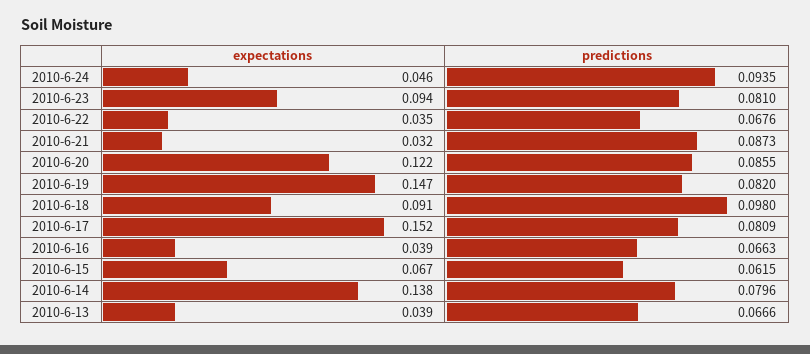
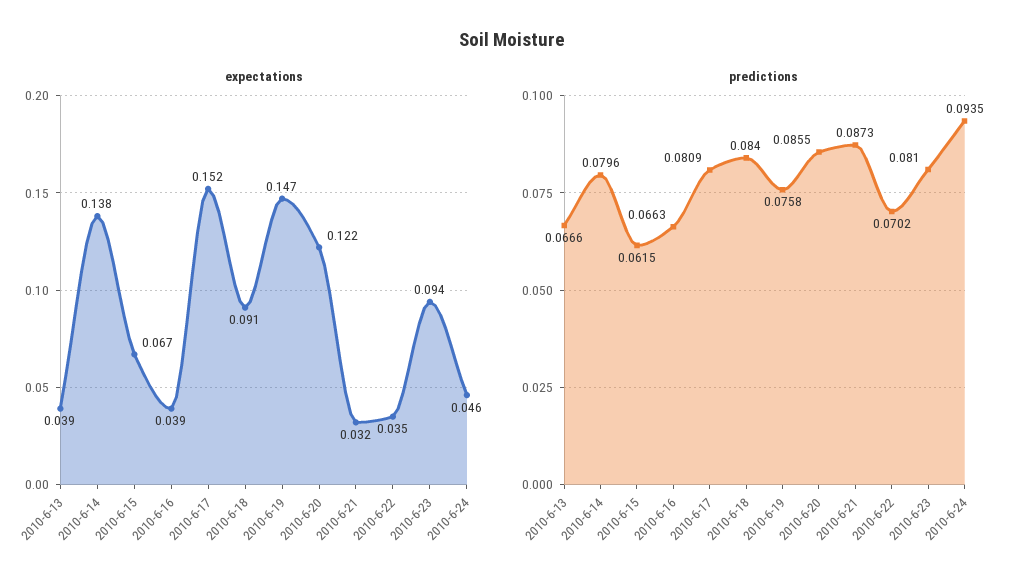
predictions, 2010-6-22: 0.0676 -> 0.0702
predictions, 2010-6-19: 0.082 -> 0.0758
predictions, 2010-6-18: 0.098 -> 0.084

